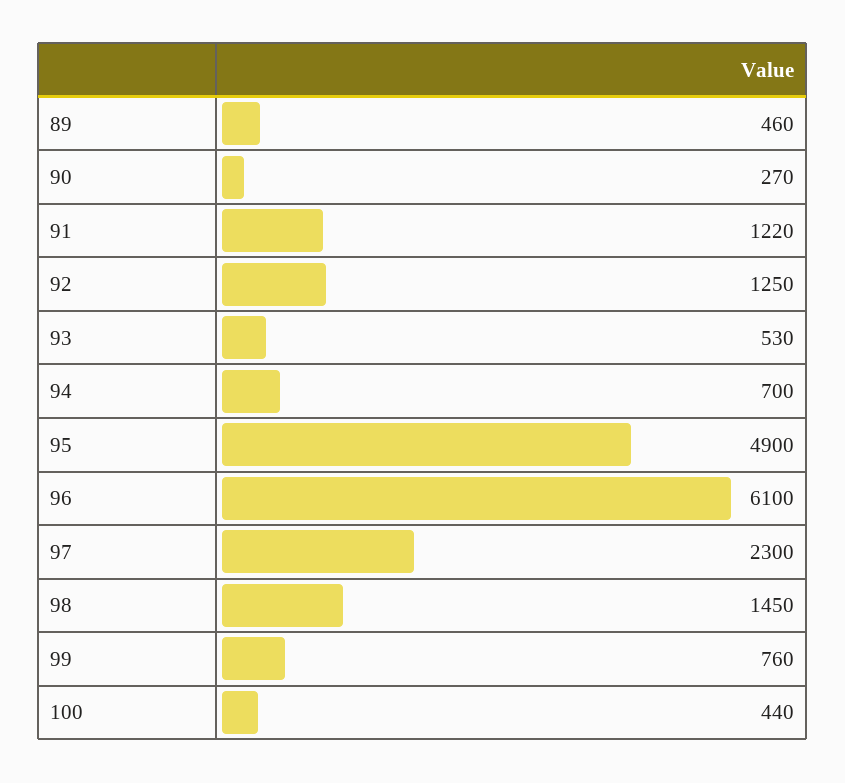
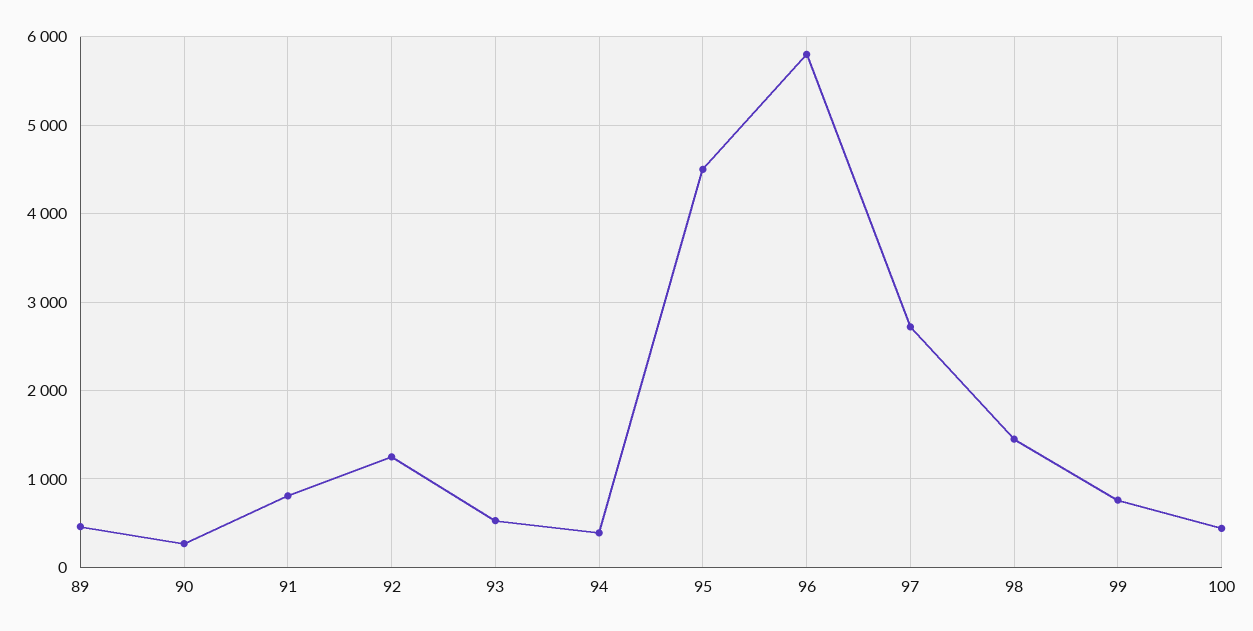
91: 1220 -> 800
94: 700 -> 400
95: 4900 -> 4500
96: 6100 -> 5800
97: 2300 -> 2700

